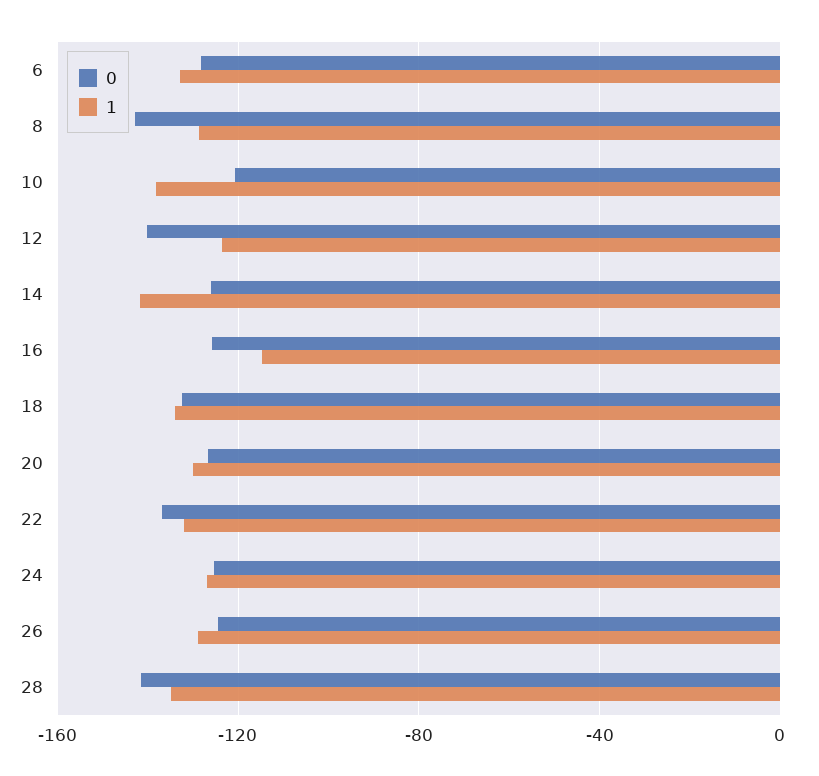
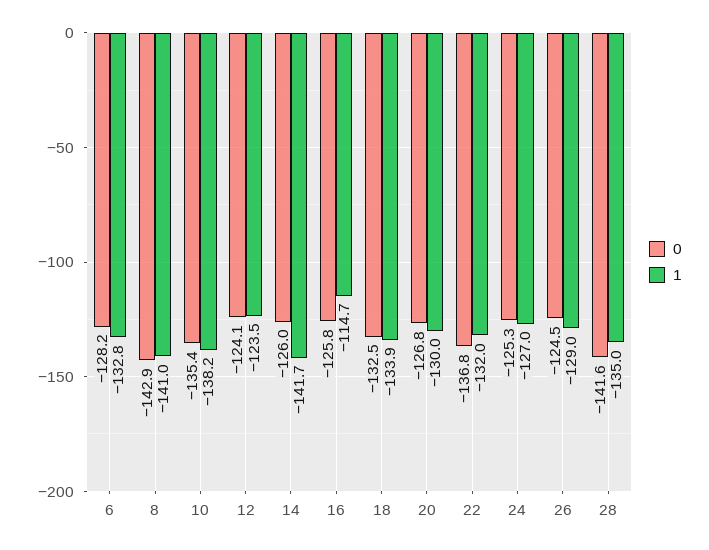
1, 8: -130 -> -141
0, 10: -120 -> -135.4
0, 12: -140 -> -124.1

